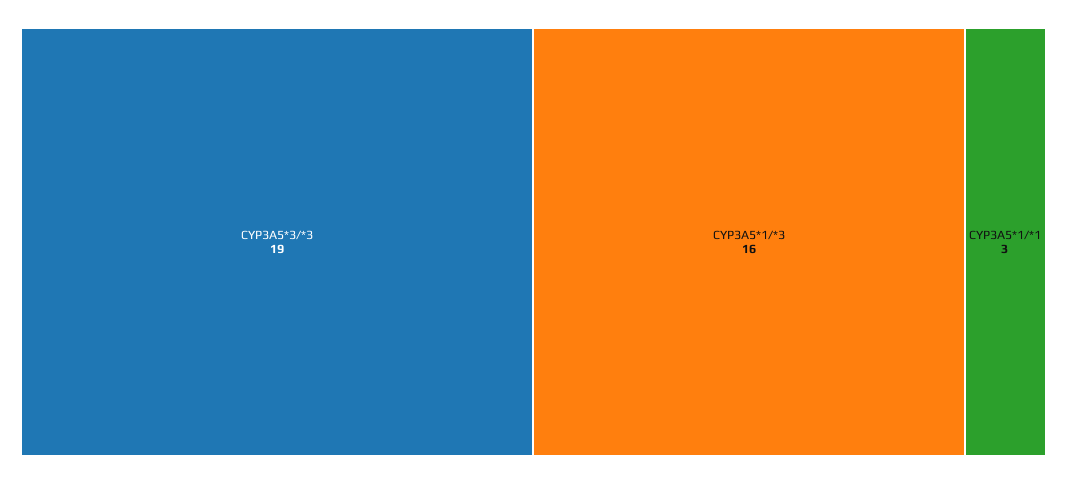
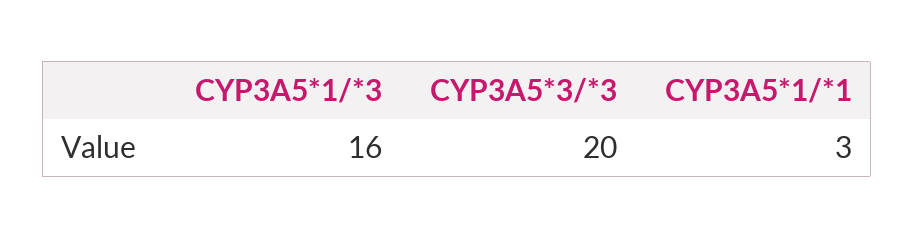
CYP3A5*3/*3: 19 -> 20

